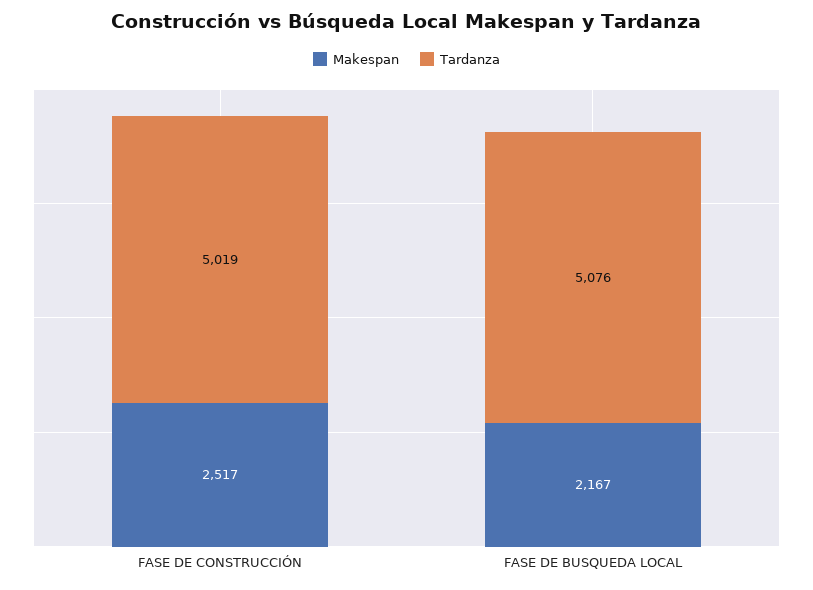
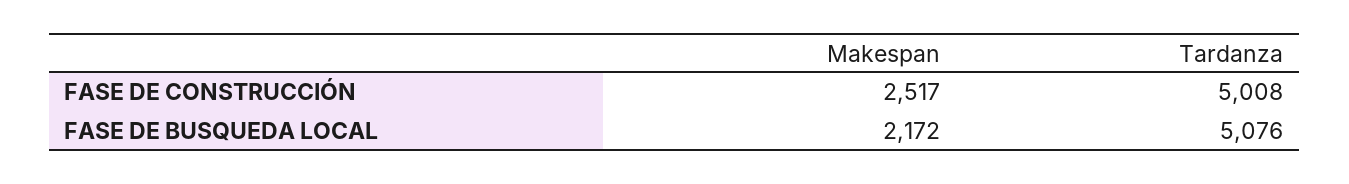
Tardanza, FASE DE CONSTRUCCIÓN: 5019 -> 5008
Makespan, FASE DE BUSQUEDA LOCAL: 2167 -> 2172

